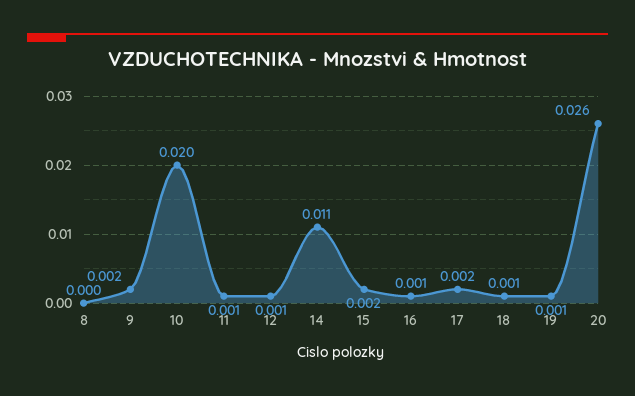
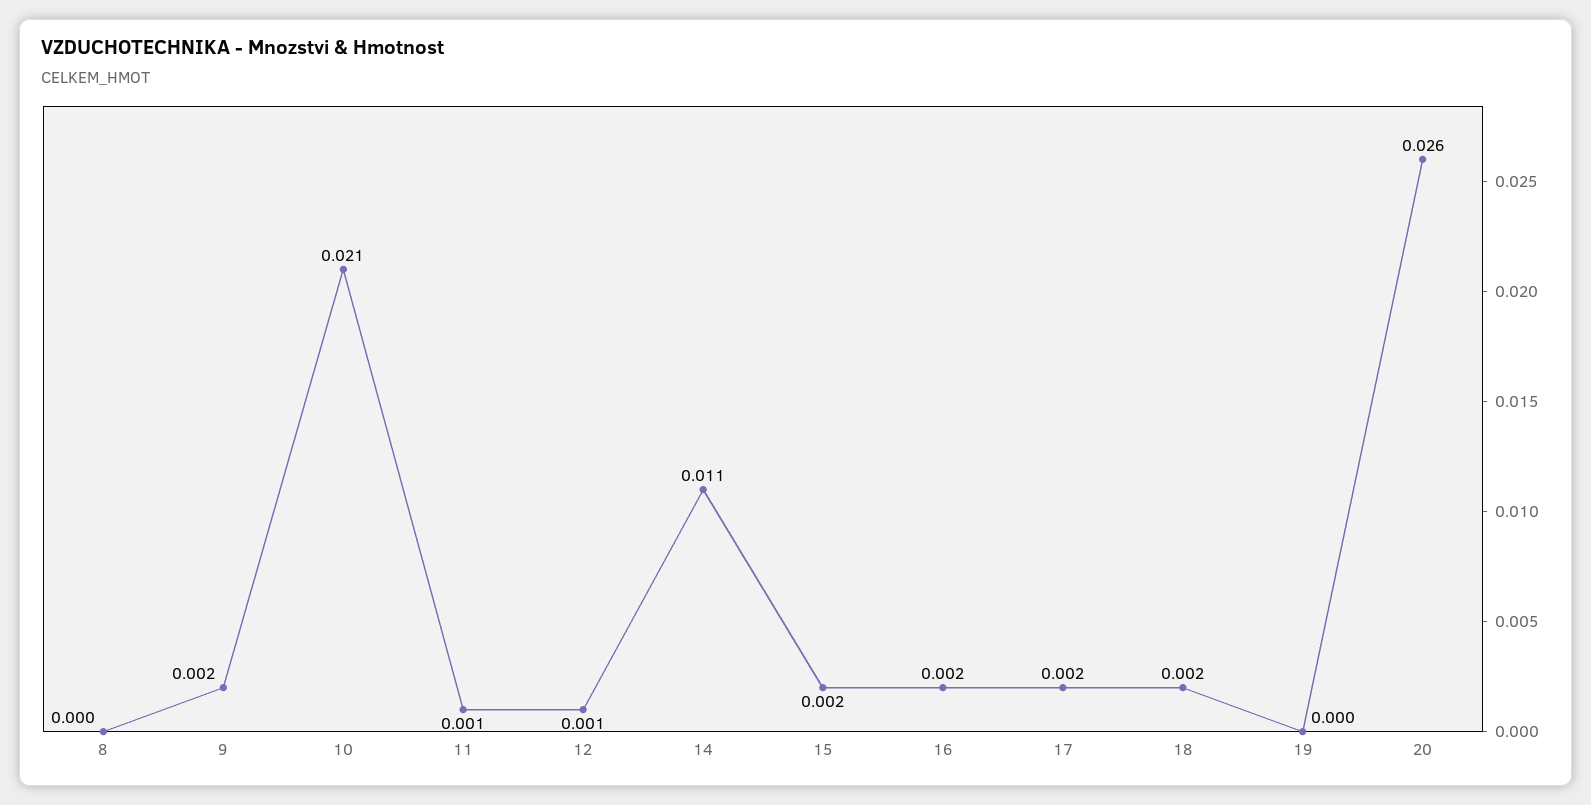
10: 0.02 -> 0.021
16: 0.001 -> 0.002
18: 0.001 -> 0.002
19: 0.001 -> 0

